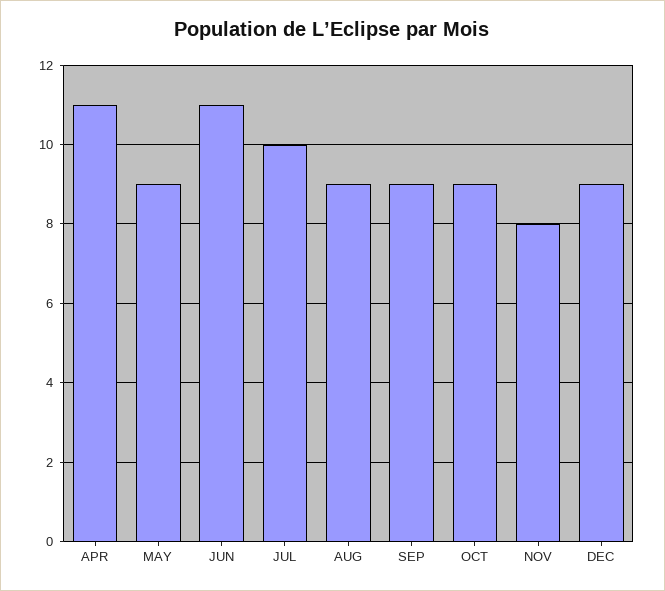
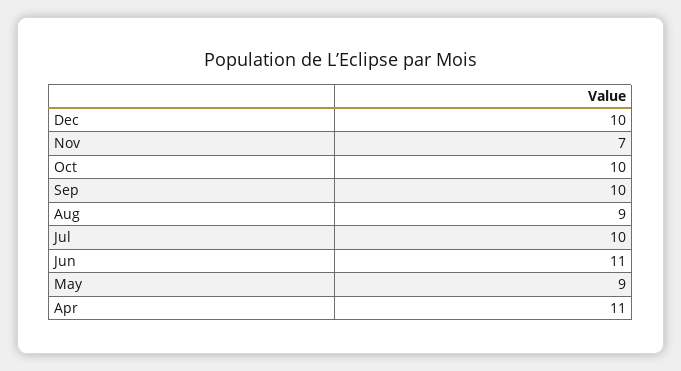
SEP: 9 -> 10
OCT: 9 -> 10
NOV: 8 -> 7
DEC: 9 -> 10

